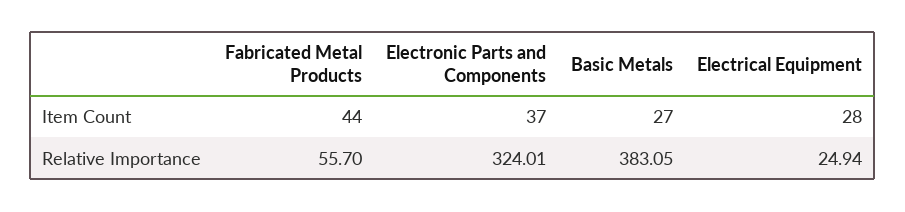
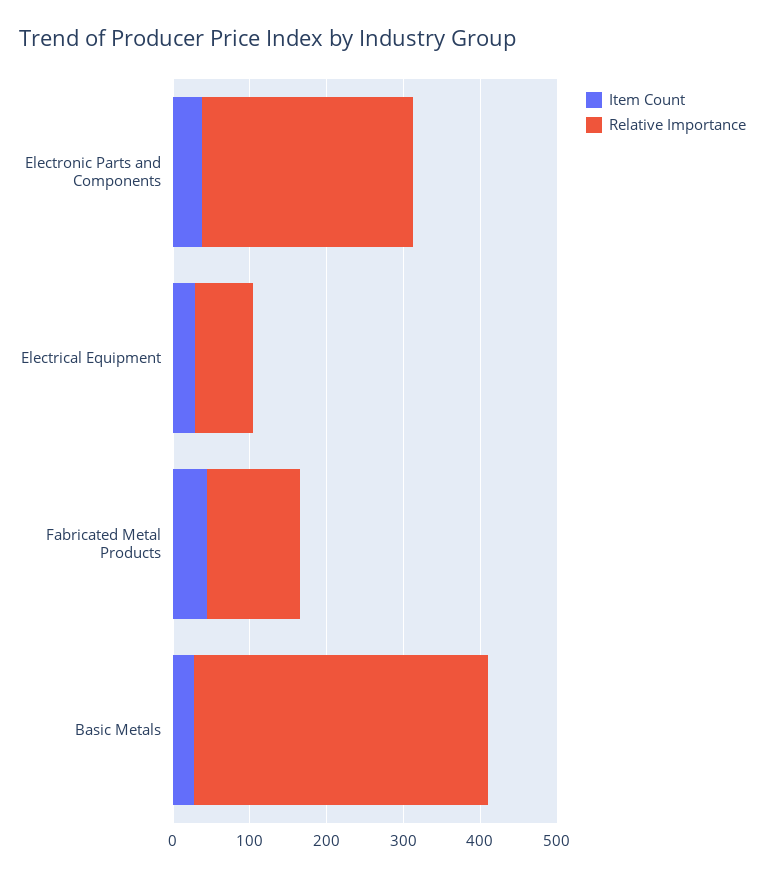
Relative Importance, Fabricated Metal Products: 55.7 -> 120
Relative Importance, Electronic Parts and Components: 324.01 -> 280
Relative Importance, Electrical Equipment: 24.94 -> 80

